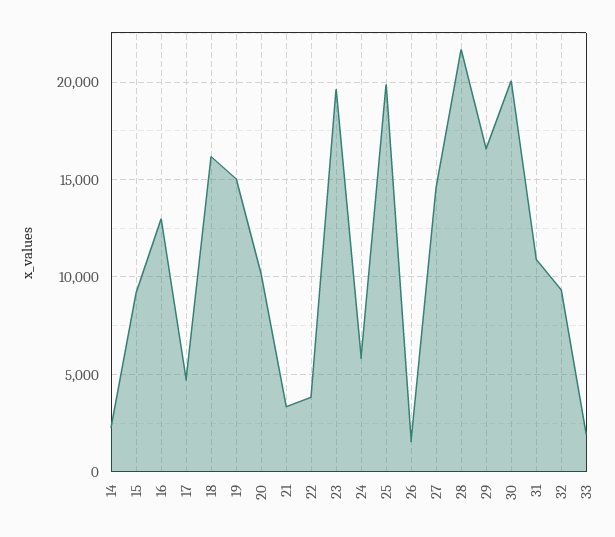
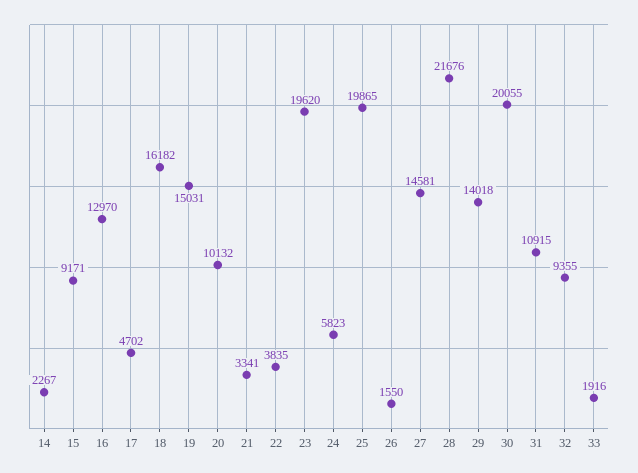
29: 16500 -> 14018

